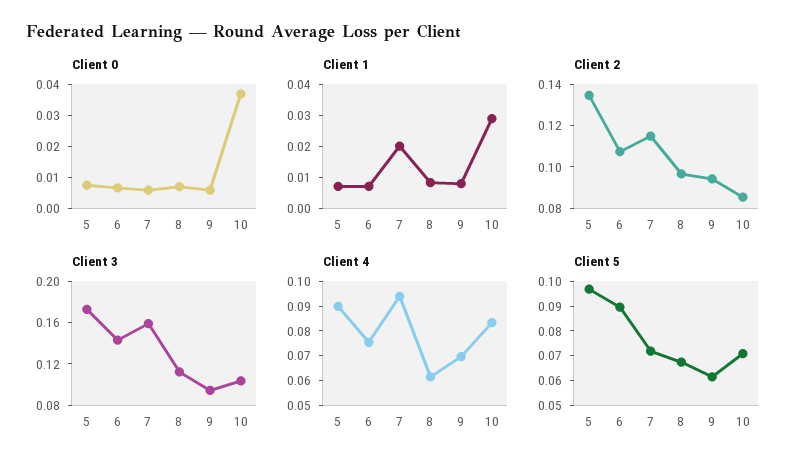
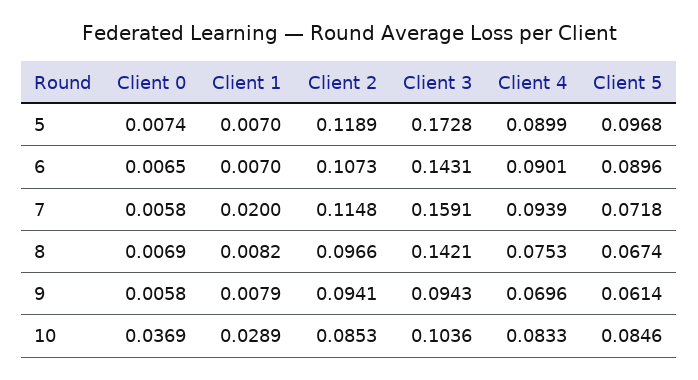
Client 2, 5: 0.135 -> 0.1189
Client 3, 8: 0.11 -> 0.1421
Client 4, 6: 0.075 -> 0.0901
Client 4, 8: 0.06 -> 0.0753
Client 5, 10: 0.07 -> 0.0846

